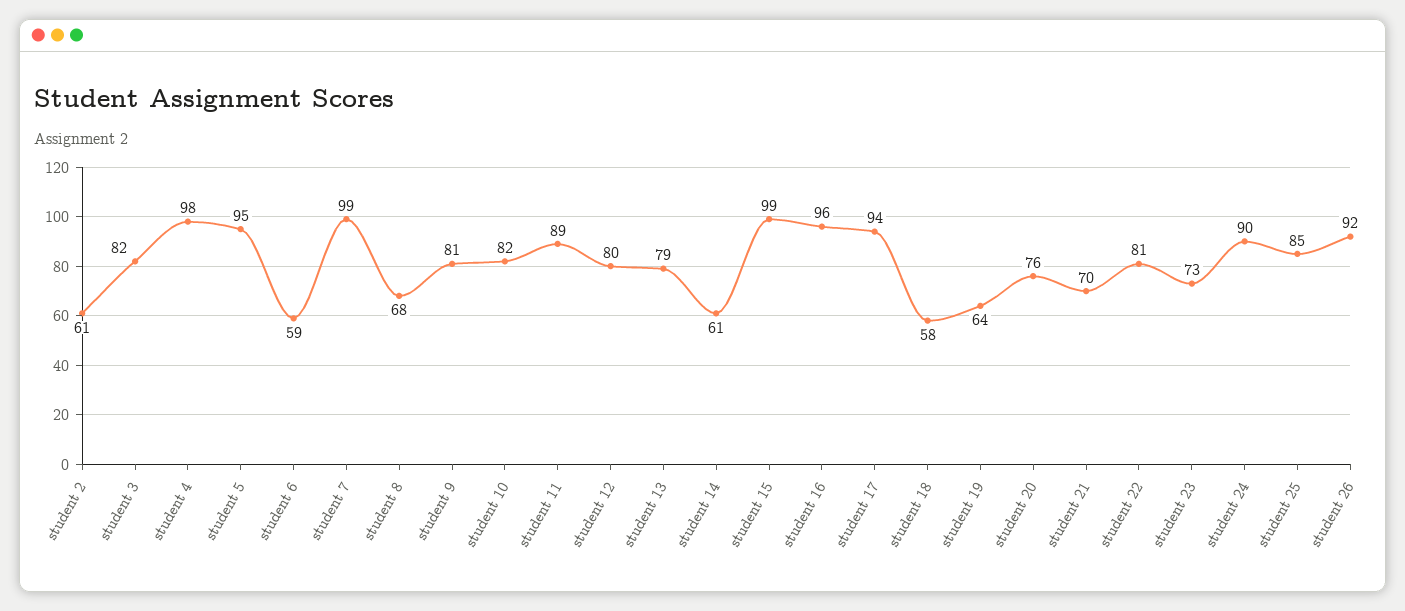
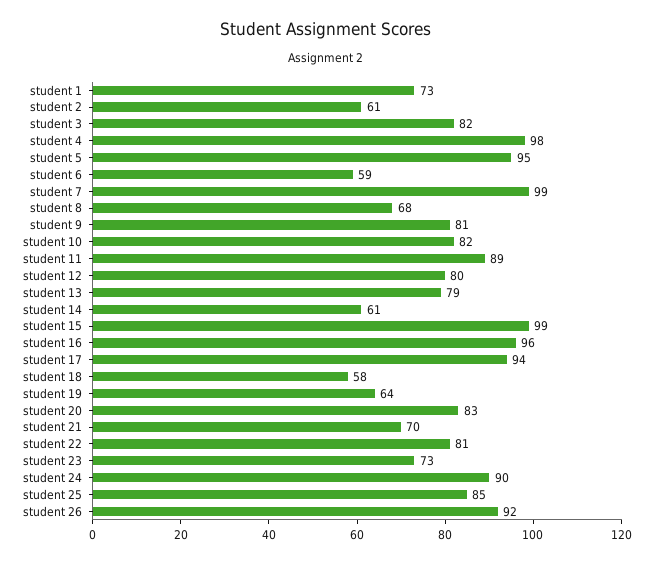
student 20: 76 -> 83
student 1: none -> 73

